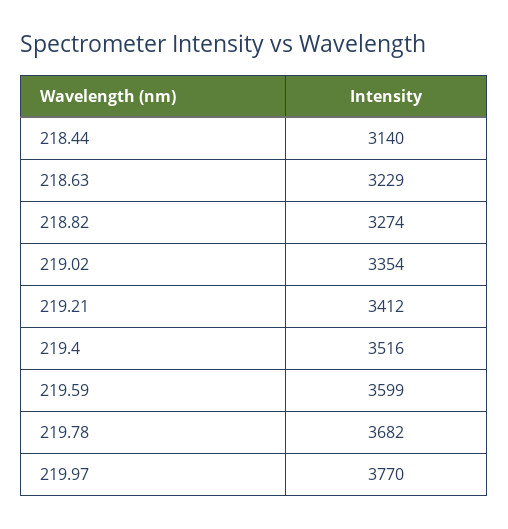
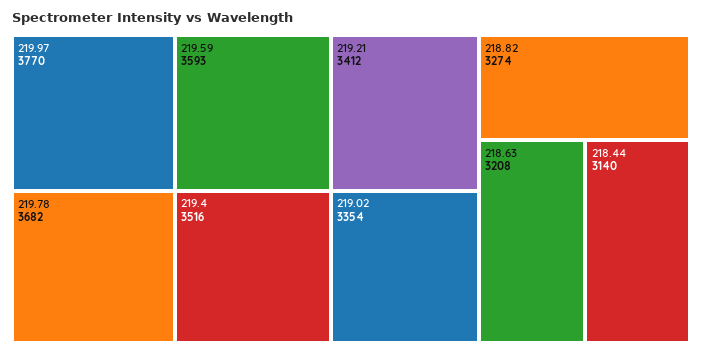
218.63: 3229 -> 3208
219.59: 3599 -> 3593

